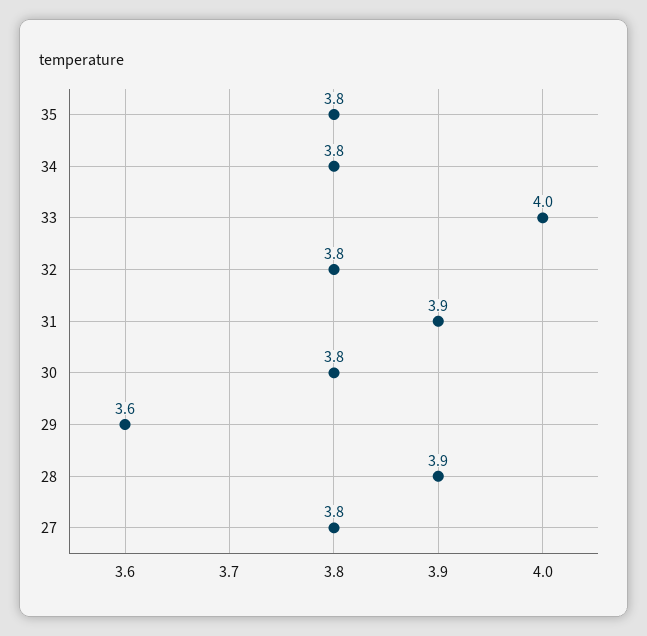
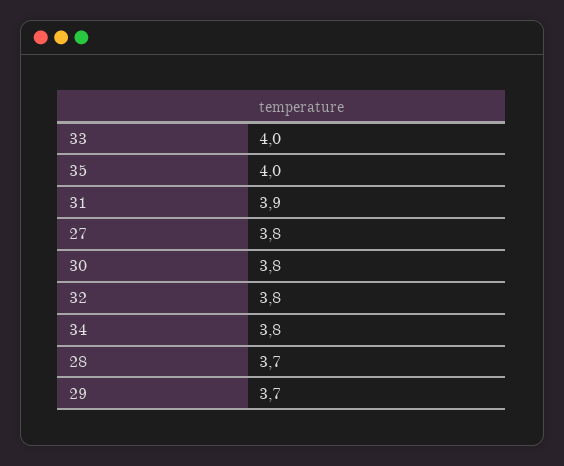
35: 3.8 -> 4
29: 3.6 -> 3.7
28: 3.9 -> 3.7

